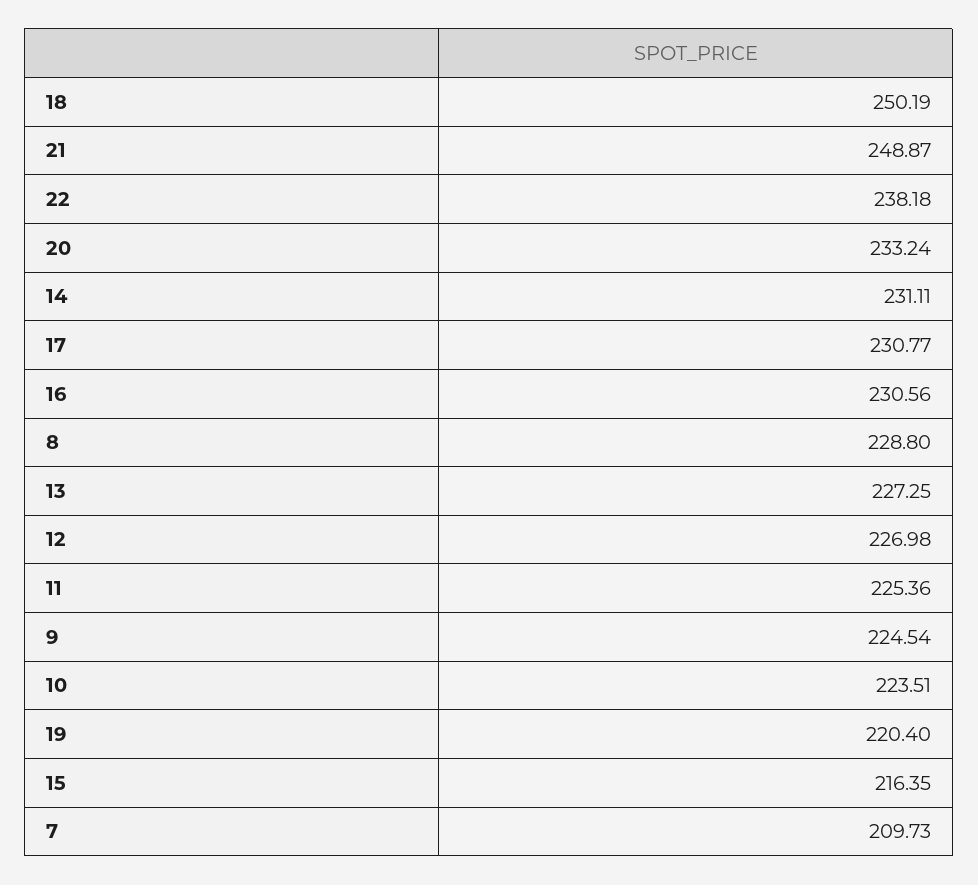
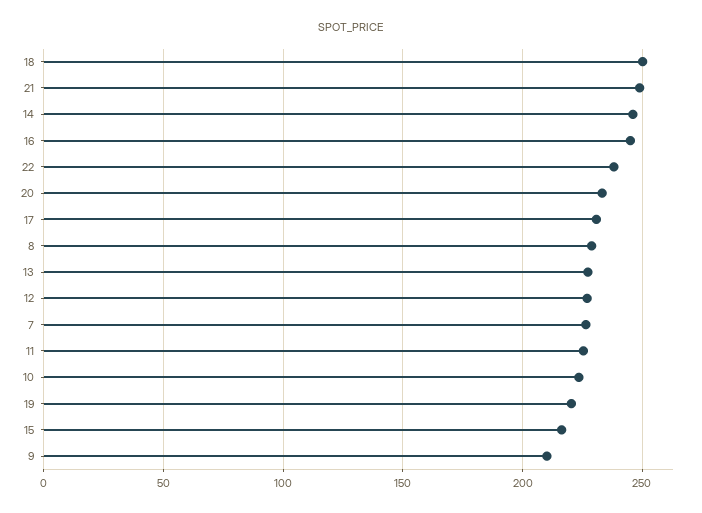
14: 231.11 -> 245
16: 230.56 -> 245
9: 224.54 -> 210
7: 209.73 -> 225

